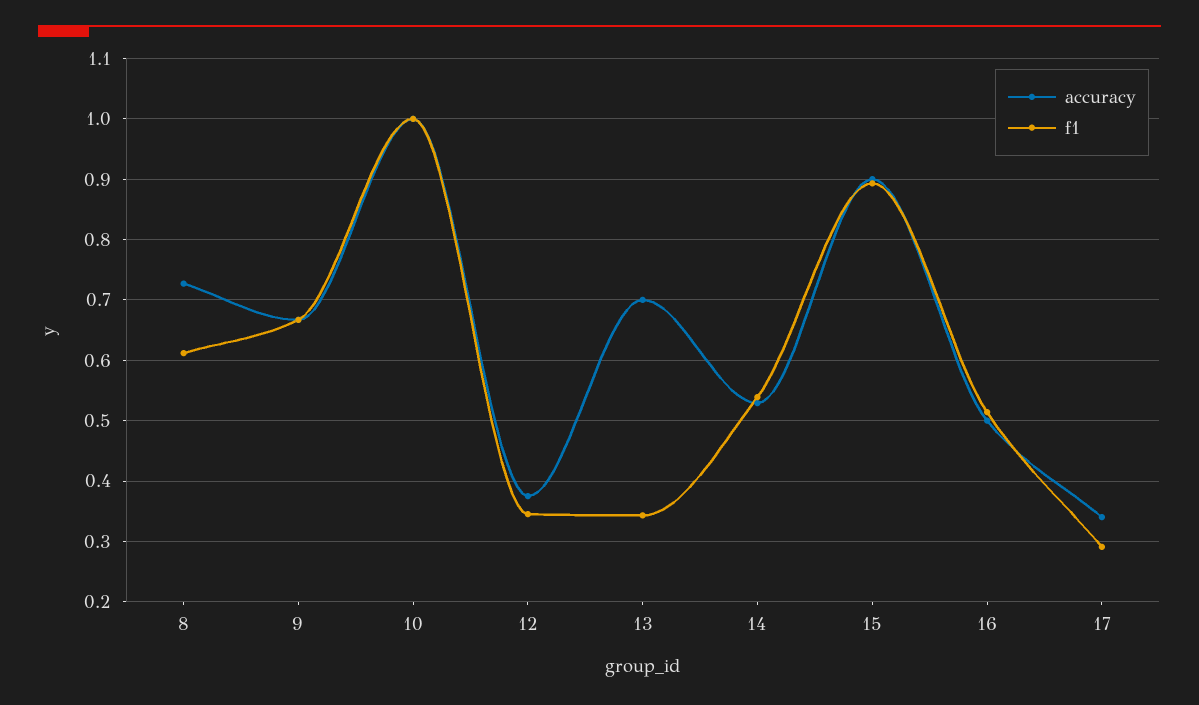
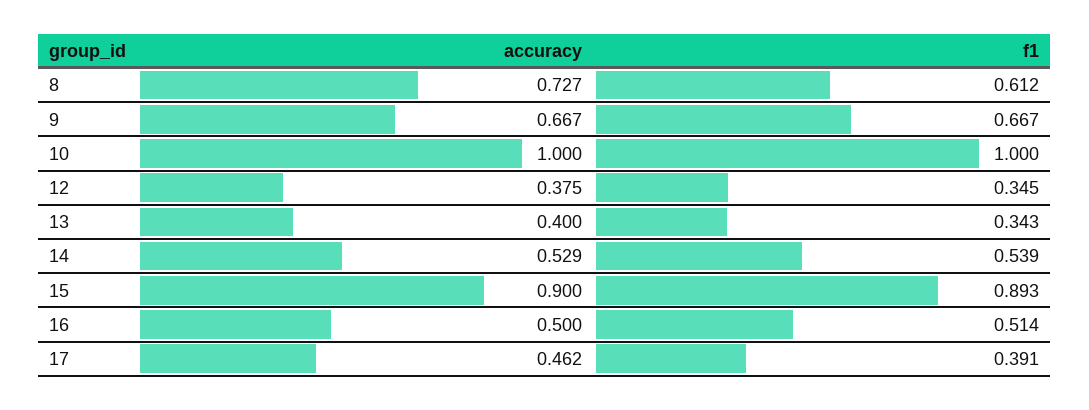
accuracy, 13: 0.7 -> 0.4
accuracy, 17: 0.34 -> 0.462
f1, 17: 0.29 -> 0.391

